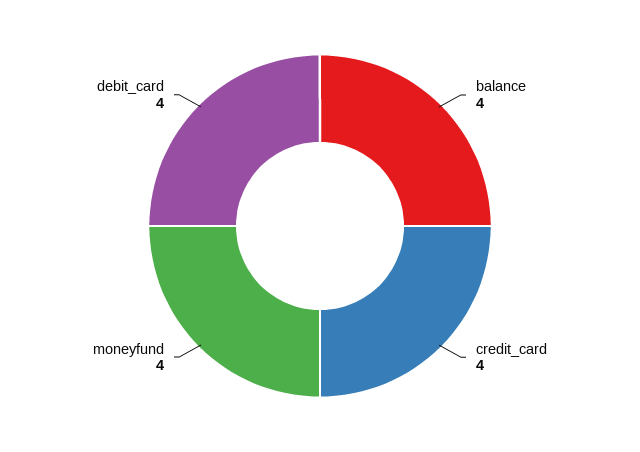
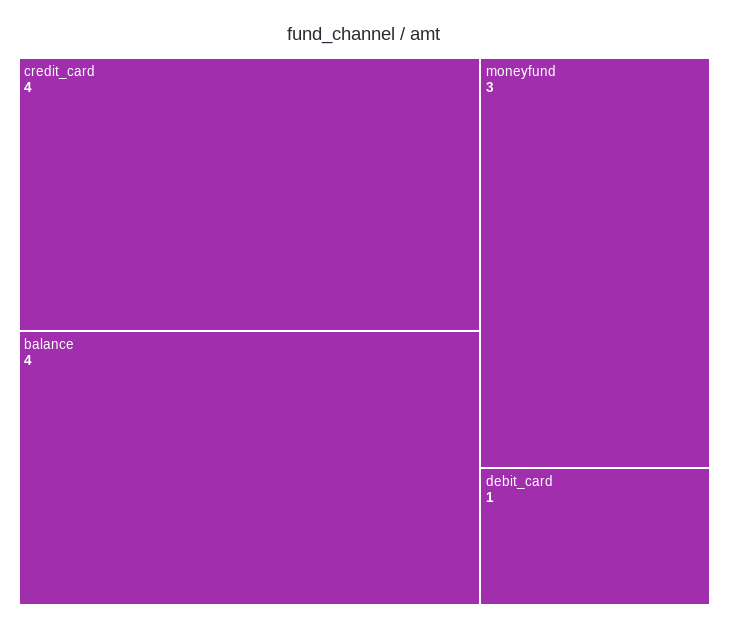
moneyfund: 4 -> 3
debit_card: 4 -> 1

